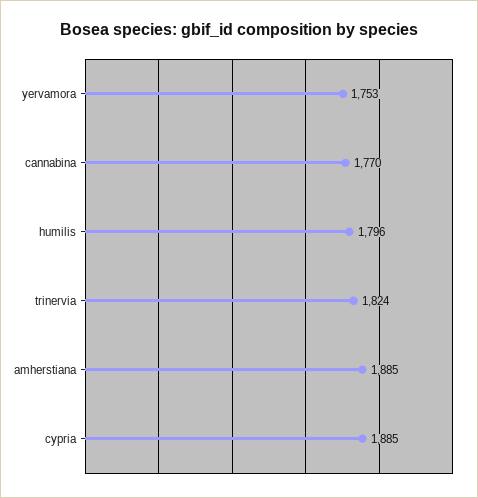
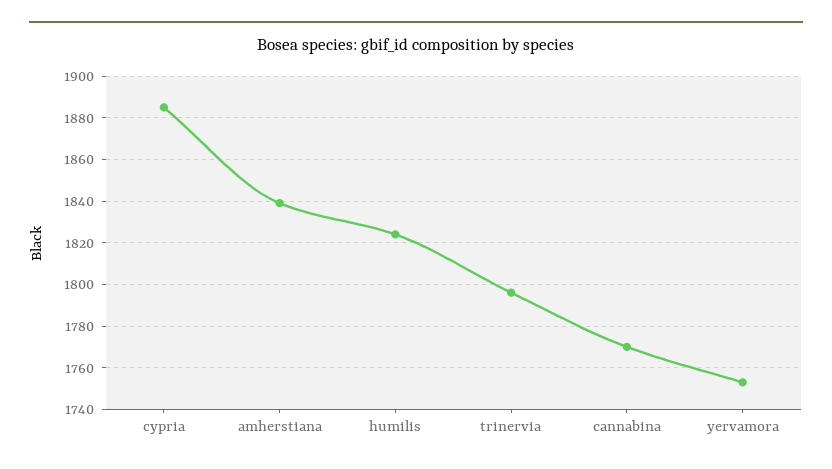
humilis: 1796 -> 1825
trinervia: 1824 -> 1795
amherstiana: 1885 -> 1840

